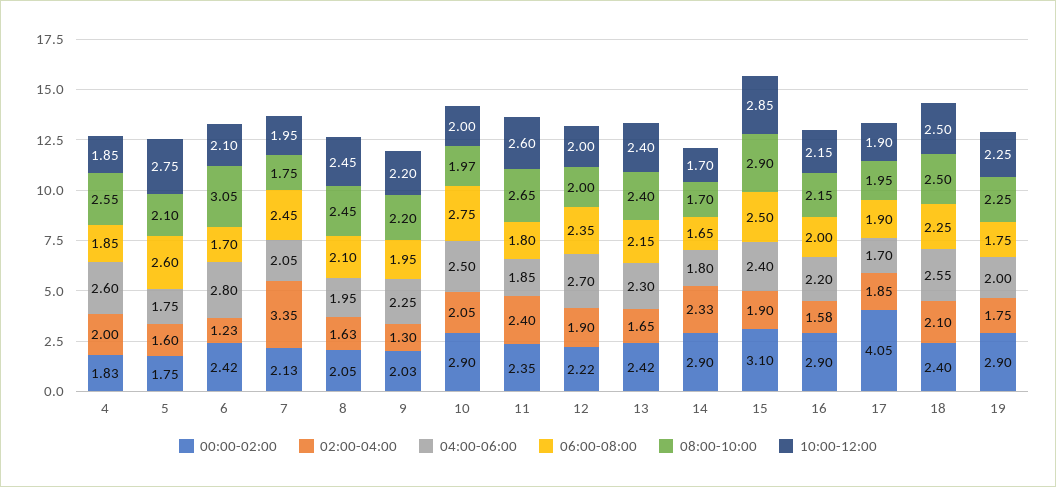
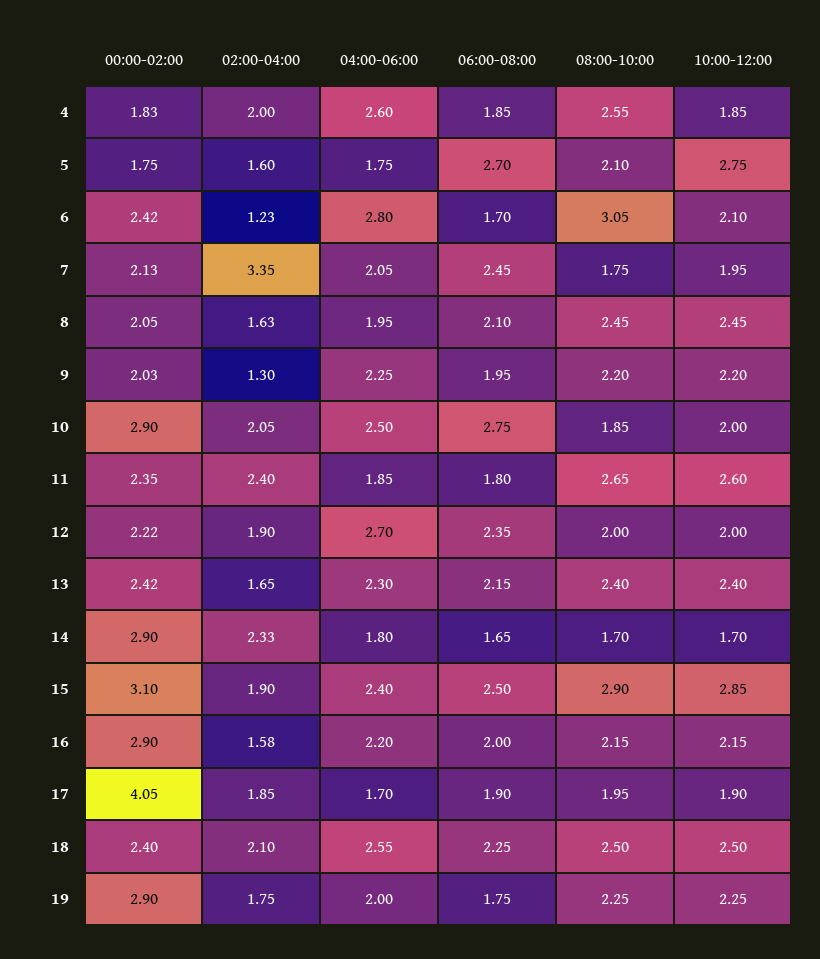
06:00-08:00, 5: 2.6 -> 2.7
08:00-10:00, 10: 1.97 -> 1.85

